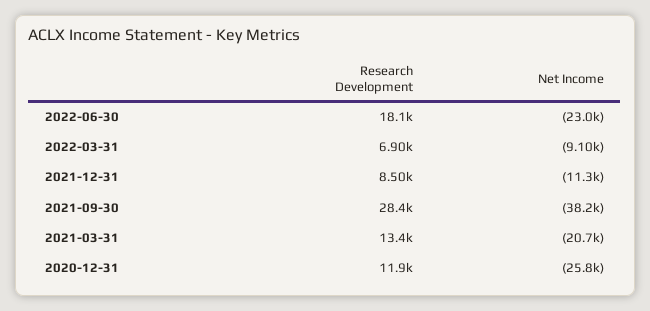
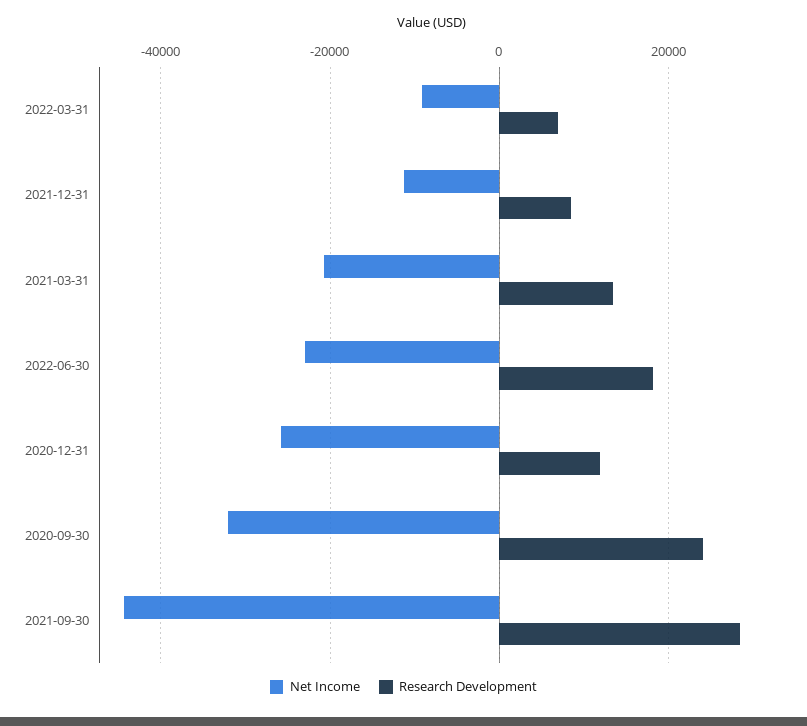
Net Income, 2021-09-30: -38200 -> -44000
Net Income, 2020-09-30: none -> -32000
Research Development, 2020-09-30: none -> 24000

